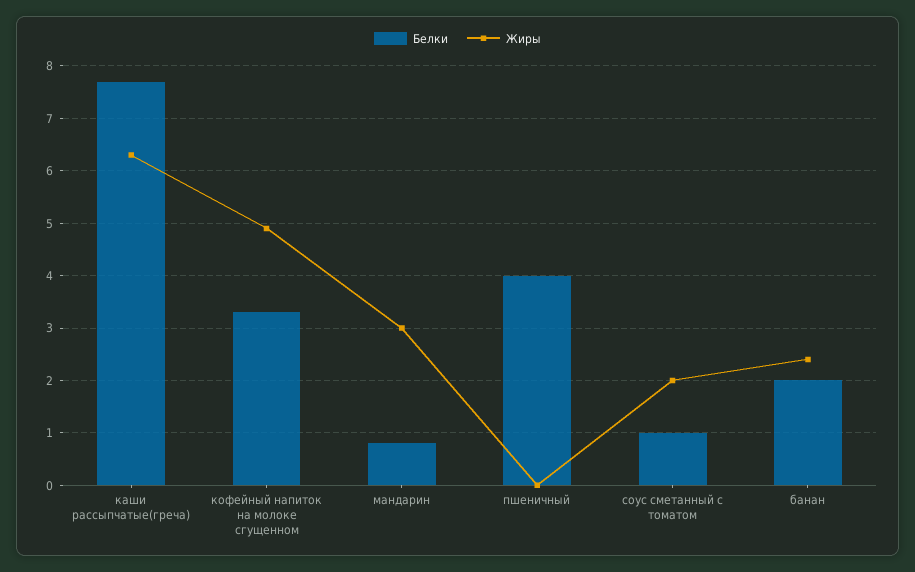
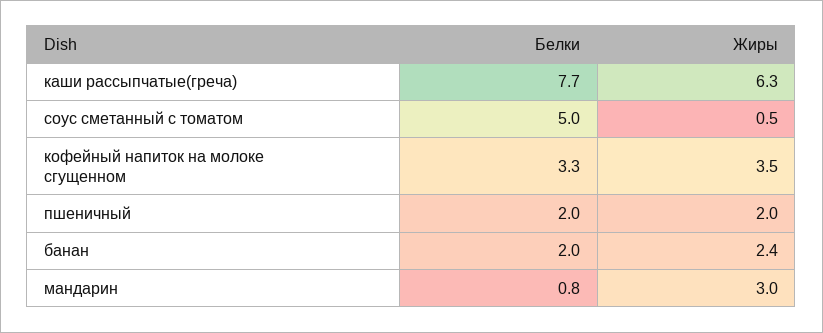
Жиры, кофейный напиток на молоке сгущенном: 5 -> 3.5
Белки, пшеничный: 4 -> 2
Жиры, пшеничный: 0 -> 2
Белки, соус сметанный с томатом: 1 -> 5
Жиры, соус сметанный с томатом: 2 -> 0.5

